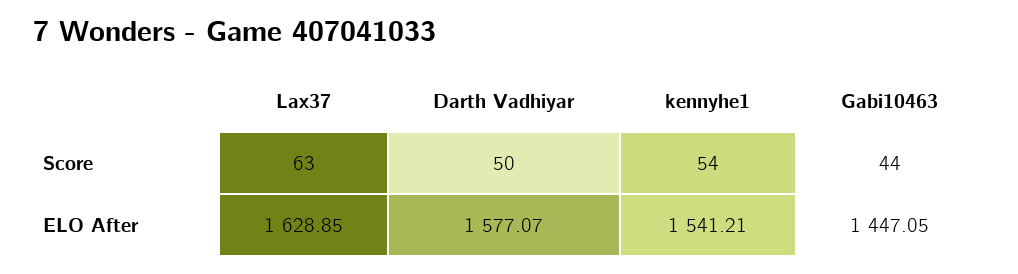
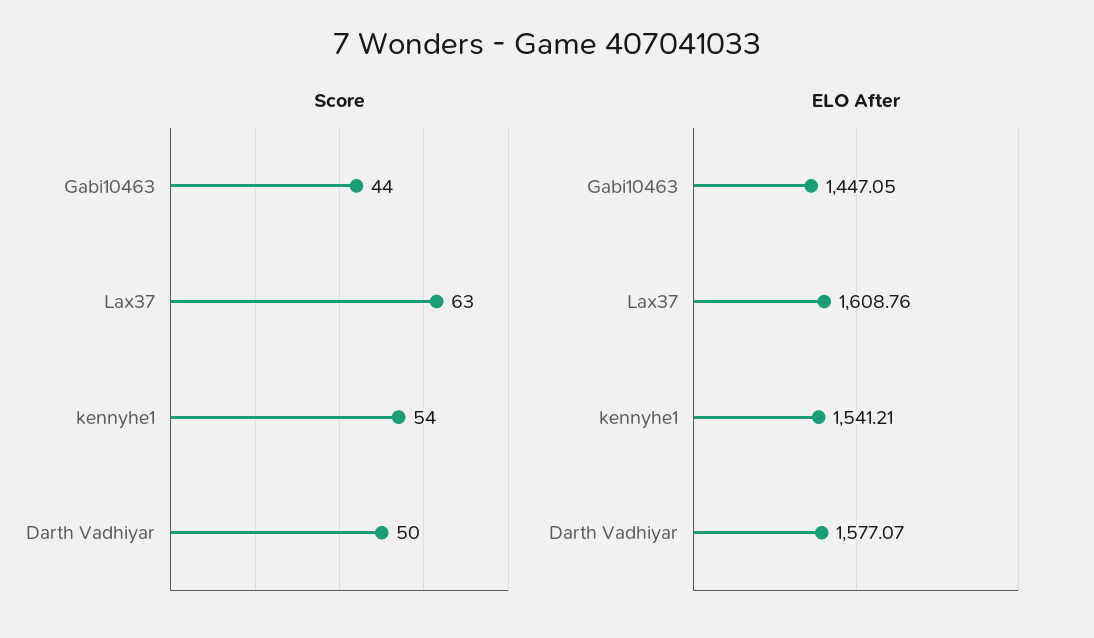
ELO After, Lax37: 1628.85 -> 1608.76

